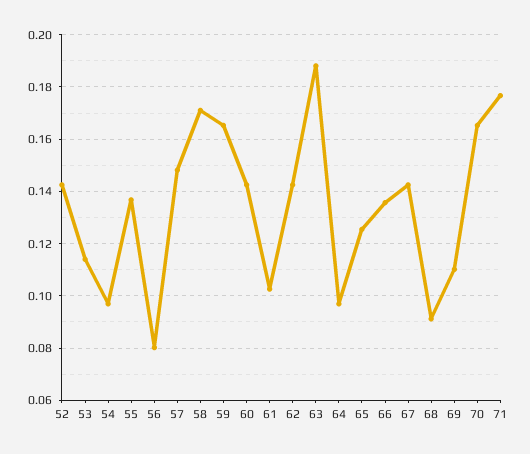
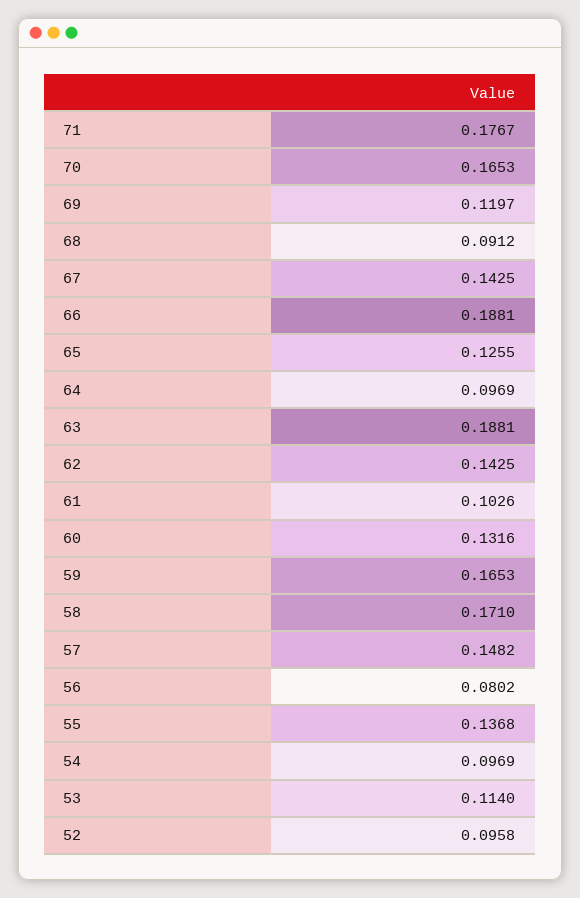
52: 0.1425 -> 0.0958
60: 0.1425 -> 0.1316
66: 0.135 -> 0.1881
69: 0.11 -> 0.1197

